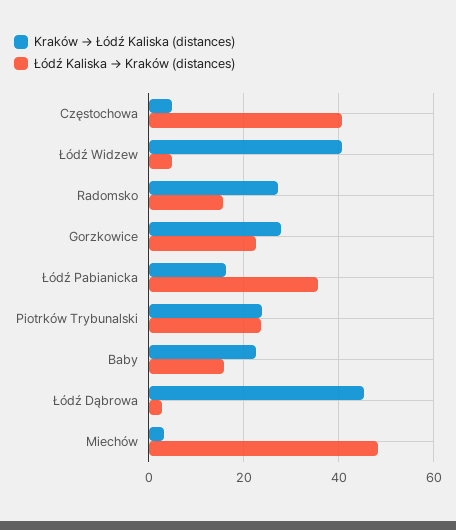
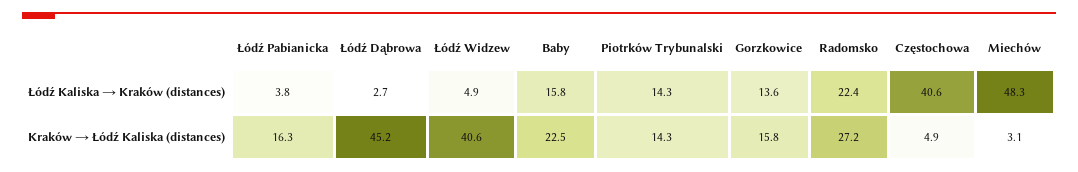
Łódź Kaliska → Kraków (distances), Radomsko: 16 -> 22.4
Kraków → Łódź Kaliska (distances), Gorzkowice: 28 -> 15.8
Łódź Kaliska → Kraków (distances), Gorzkowice: 22 -> 13.6
Łódź Kaliska → Kraków (distances), Łódź Pabianicka: 36 -> 3.8
Kraków → Łódź Kaliska (distances), Piotrków Trybunalski: 24 -> 14.3
Łódź Kaliska → Kraków (distances), Piotrków Trybunalski: 24 -> 14.3

